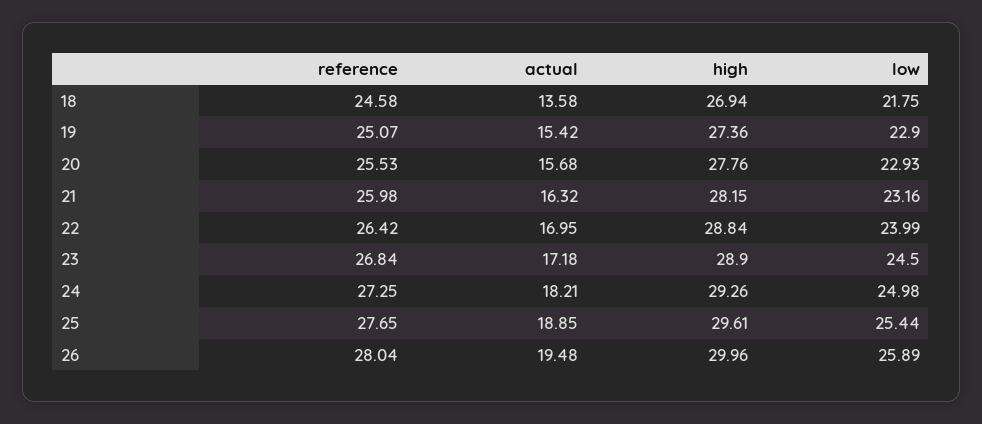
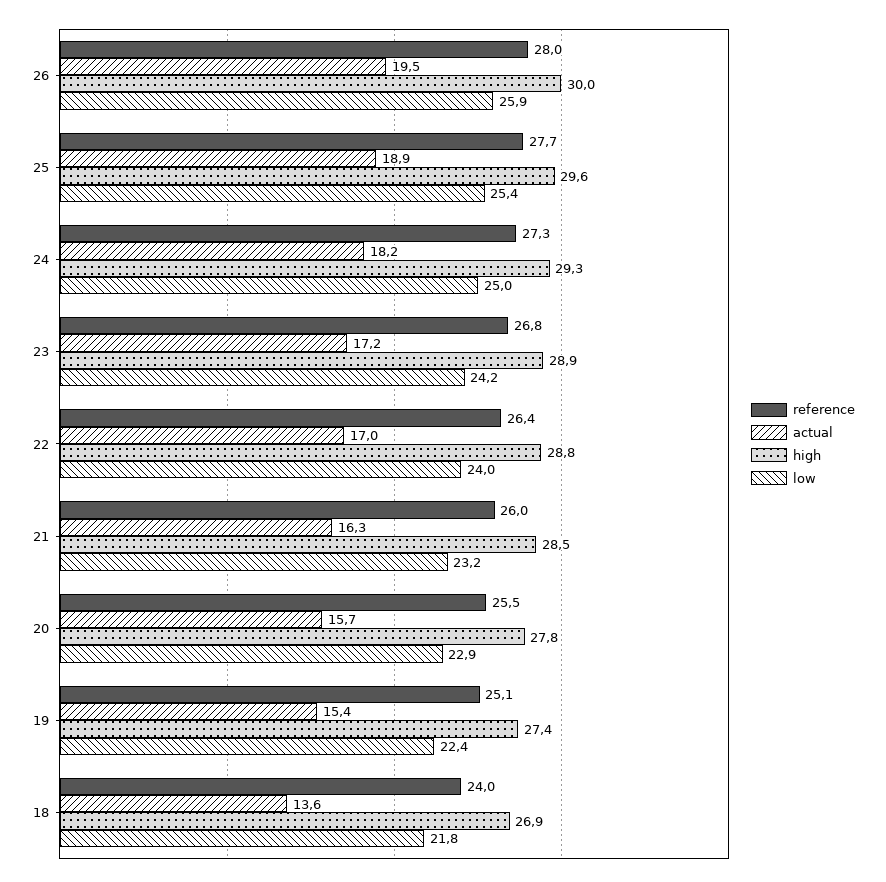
reference, 18: 24.58 -> 24
low, 19: 22.9 -> 22.4
high, 21: 28.15 -> 28.5
low, 23: 24.5 -> 24.2

